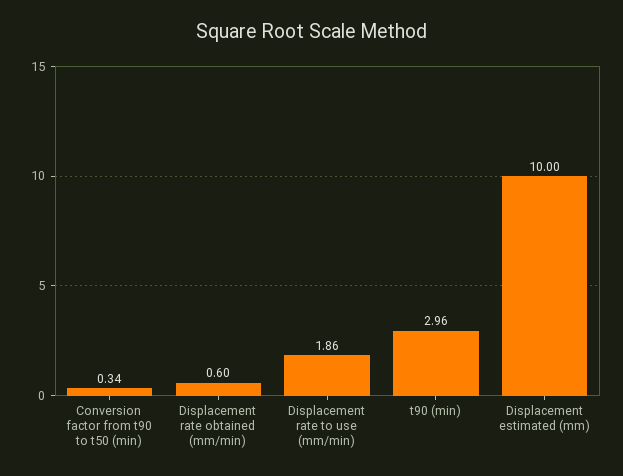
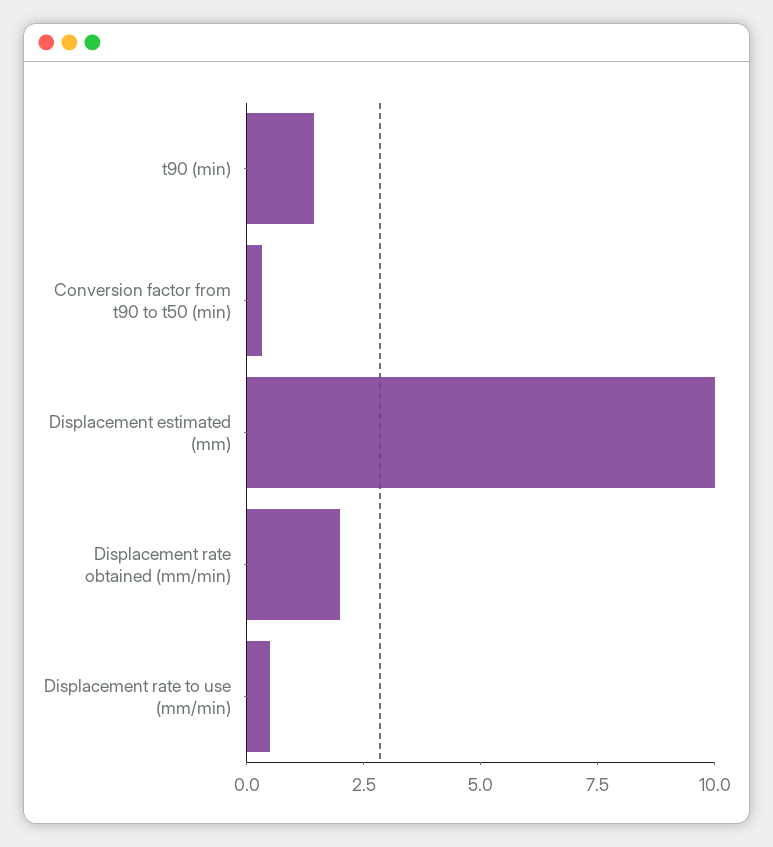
Displacement rate obtained (mm/min): 0.6 -> 2
Displacement rate to use (mm/min): 1.86 -> 0.5
t90 (min): 2.96 -> 1.5

